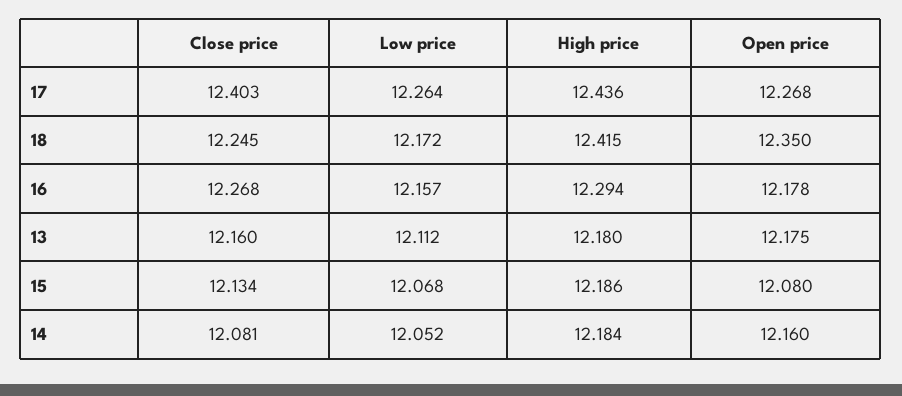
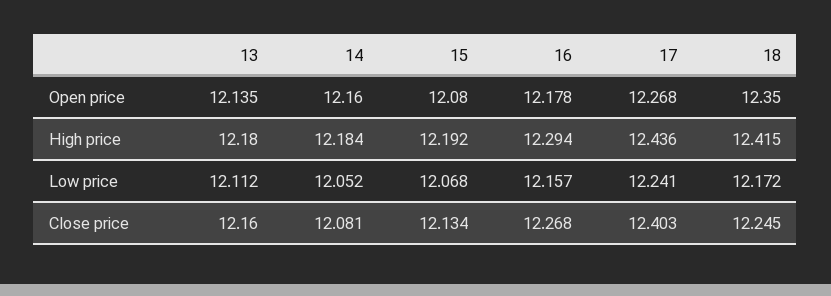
Low price, 17: 12.264 -> 12.241
Open price, 13: 12.175 -> 12.135
High price, 15: 12.186 -> 12.192

